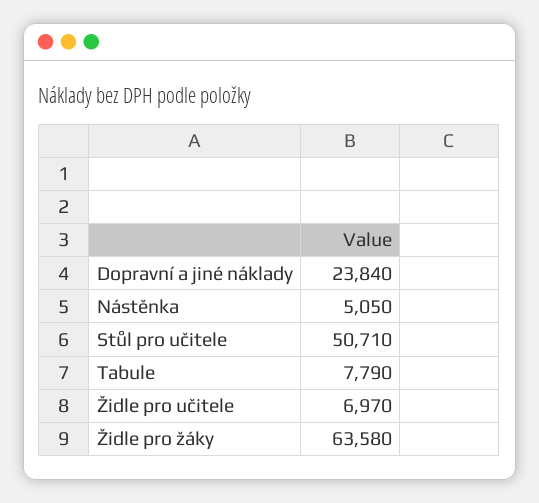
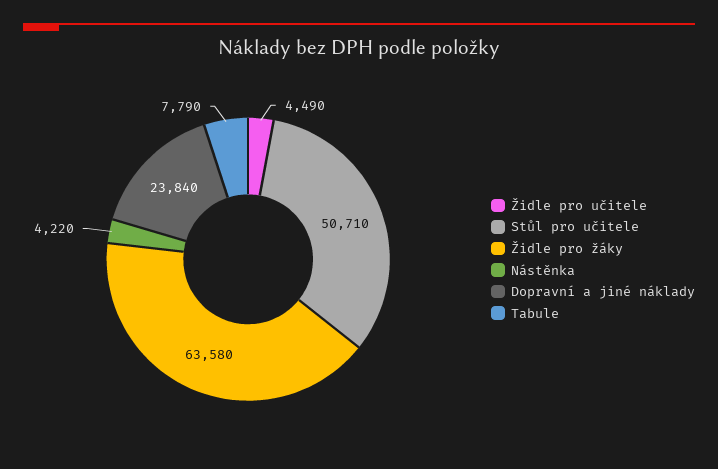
Nástěnka: 5050 -> 4220
Židle pro učitele: 6970 -> 4490

